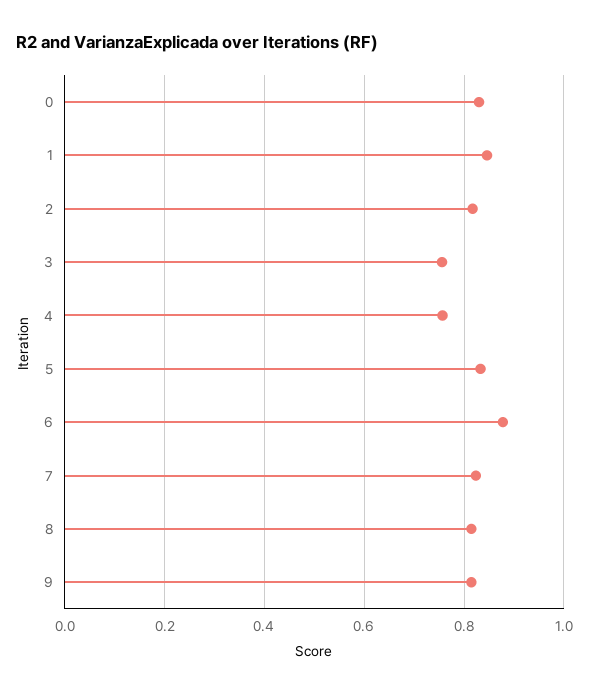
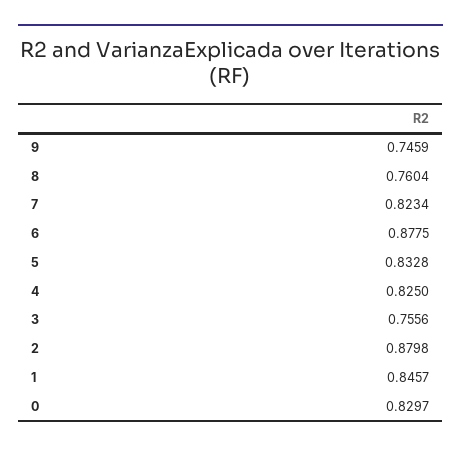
2: 0.82 -> 0.8798
4: 0.76 -> 0.825
8: 0.82 -> 0.7604
9: 0.82 -> 0.7459

